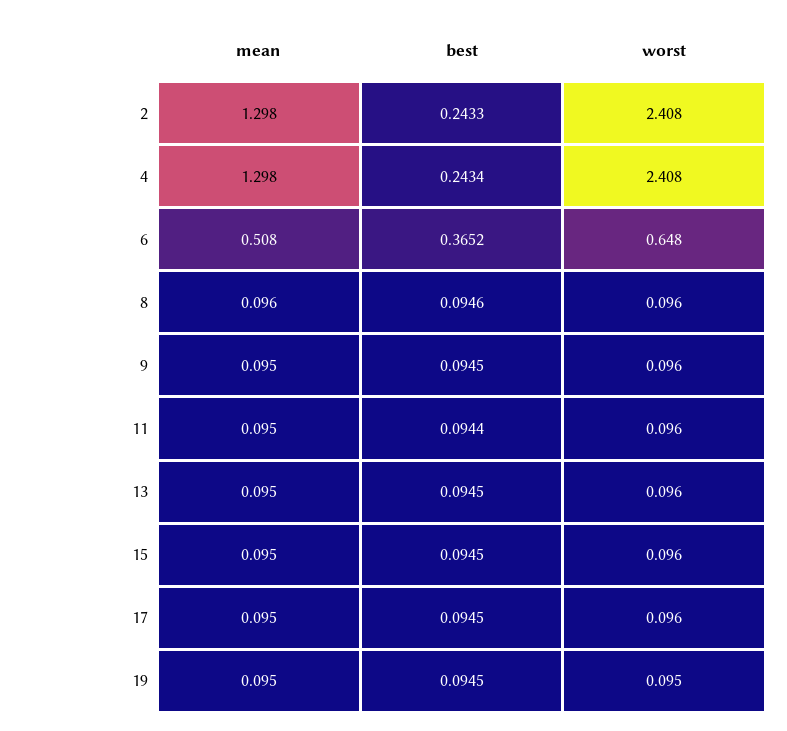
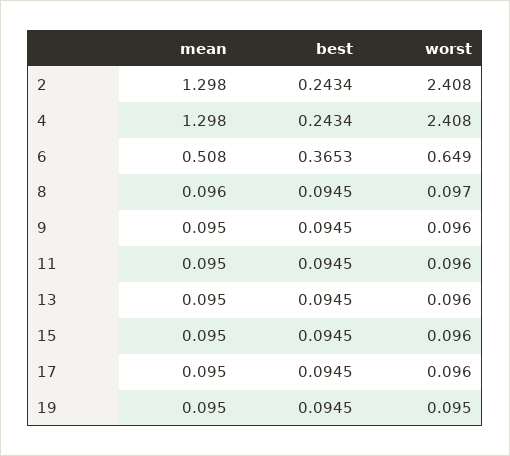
best, 2: 0.2433 -> 0.2434
best, 6: 0.3652 -> 0.3653
worst, 6: 0.648 -> 0.649
best, 8: 0.0946 -> 0.0945
worst, 8: 0.096 -> 0.097
best, 11: 0.0944 -> 0.0945

